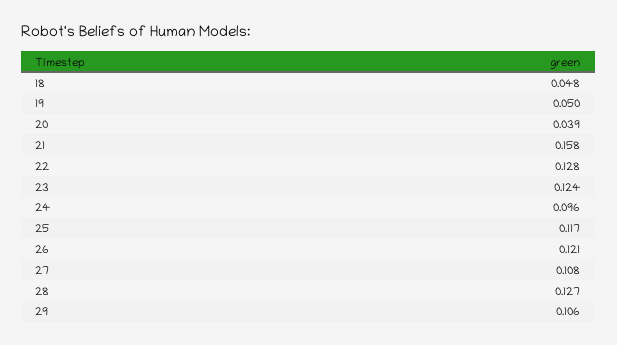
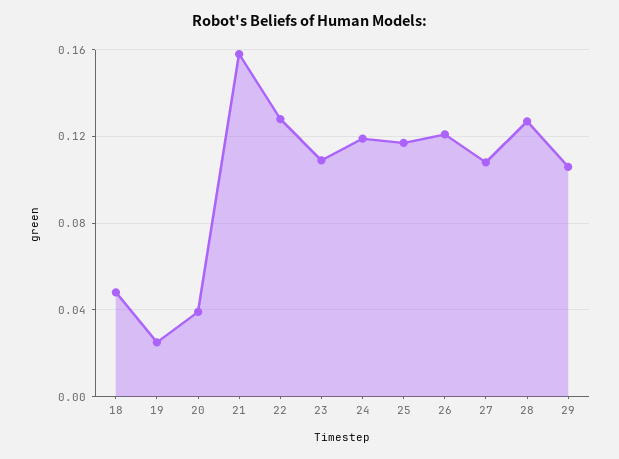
19: 0.05 -> 0.025
23: 0.124 -> 0.11
24: 0.096 -> 0.12

